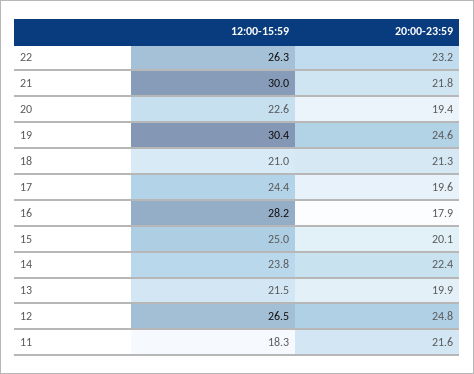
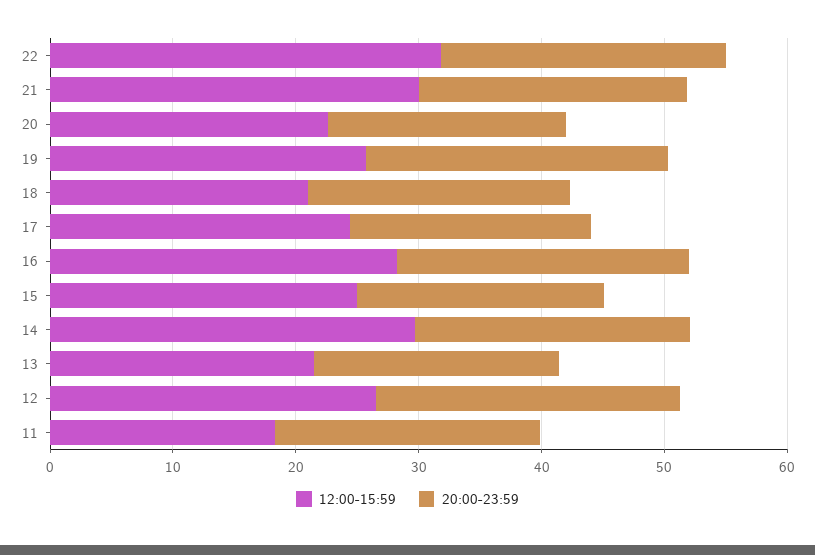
12:00-15:59, 22: 26.3 -> 32
12:00-15:59, 19: 30.4 -> 26
20:00-23:59, 16: 17.9 -> 24
12:00-15:59, 14: 23.8 -> 30

